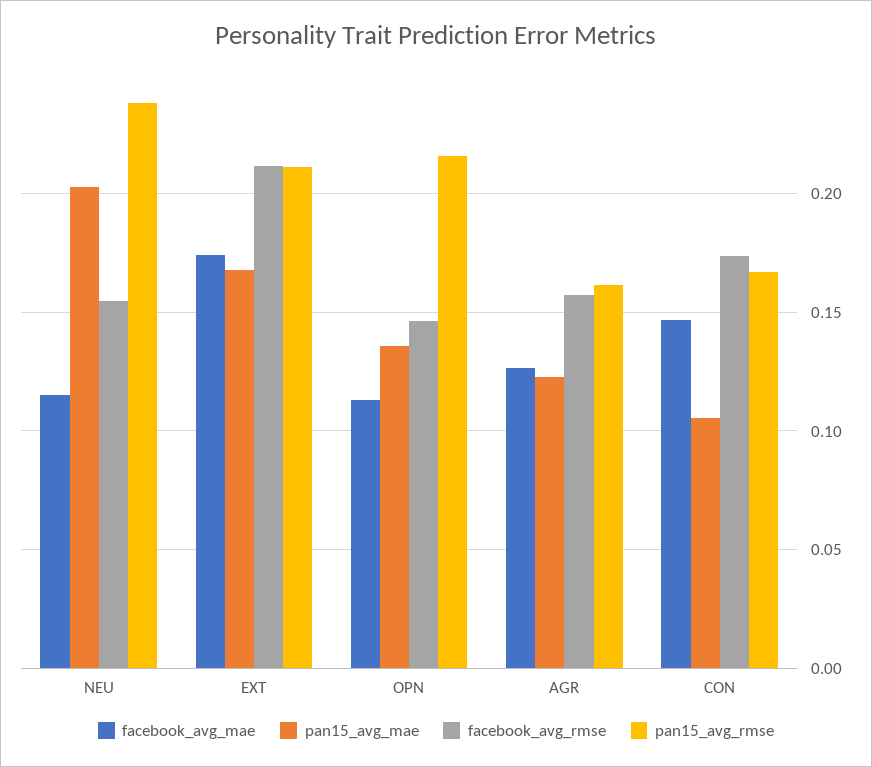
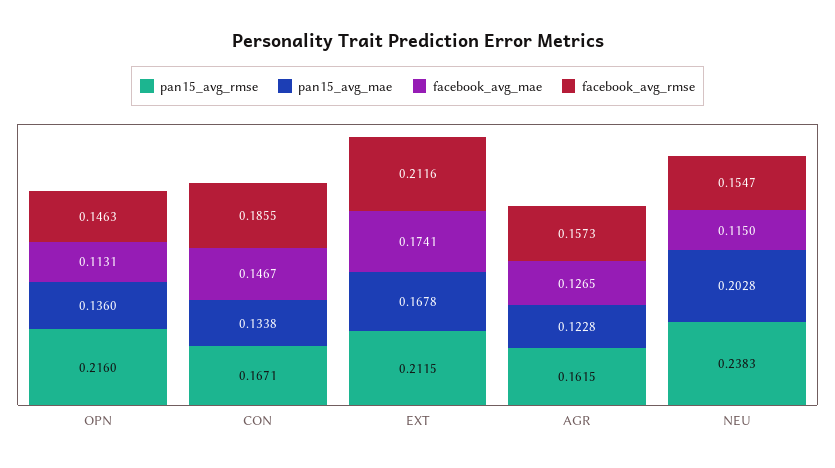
pan15_avg_mae, CON: 0.105 -> 0.1338
facebook_avg_rmse, CON: 0.175 -> 0.1855

